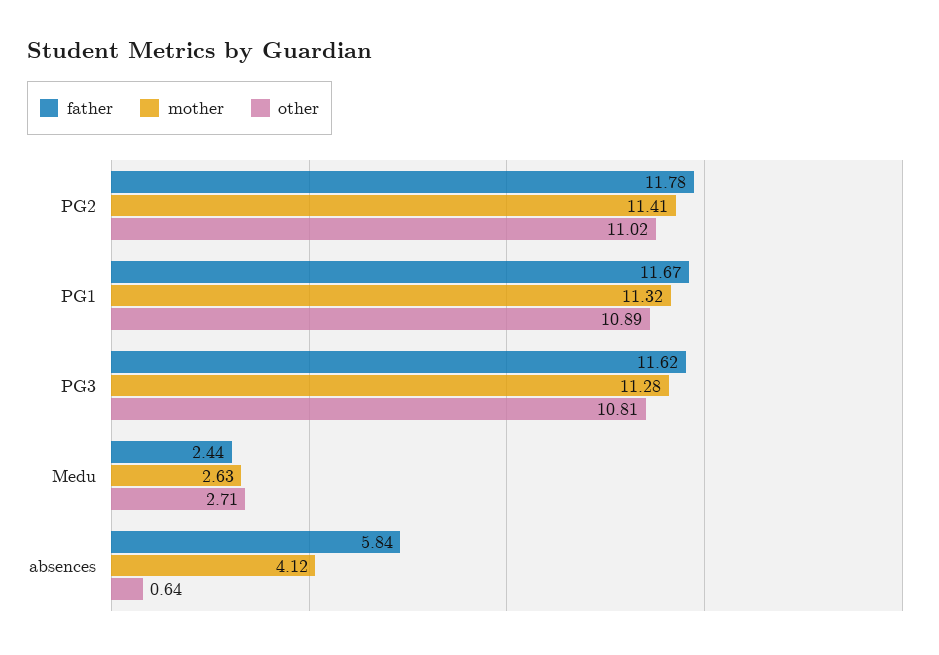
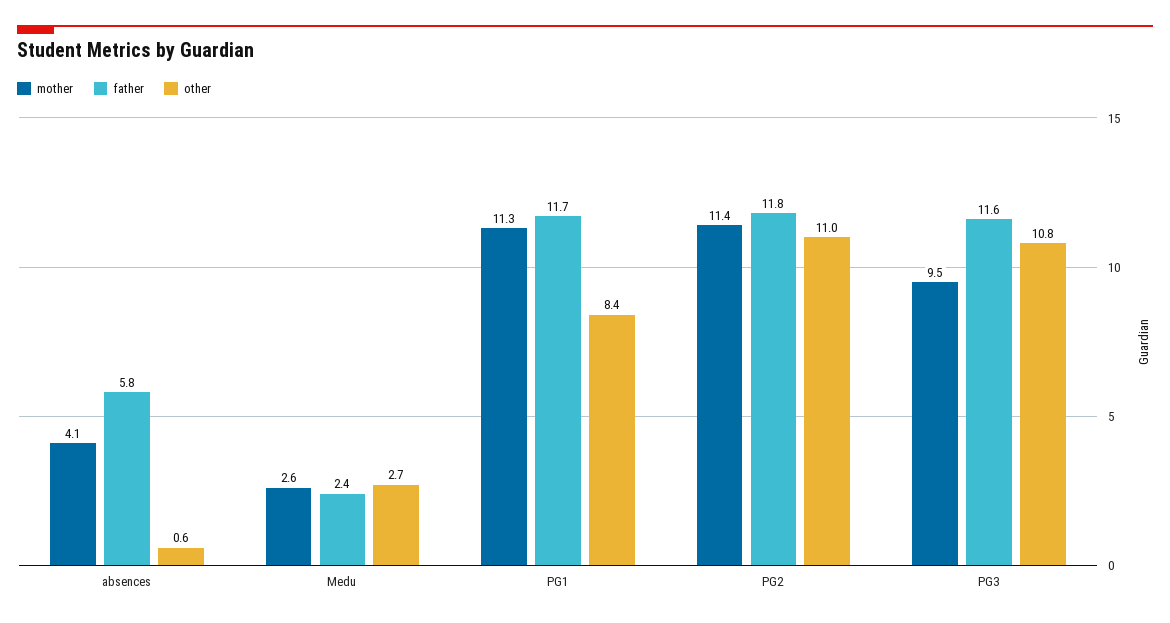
other, PG1: 10.89 -> 8.4
mother, PG3: 11.28 -> 9.5

